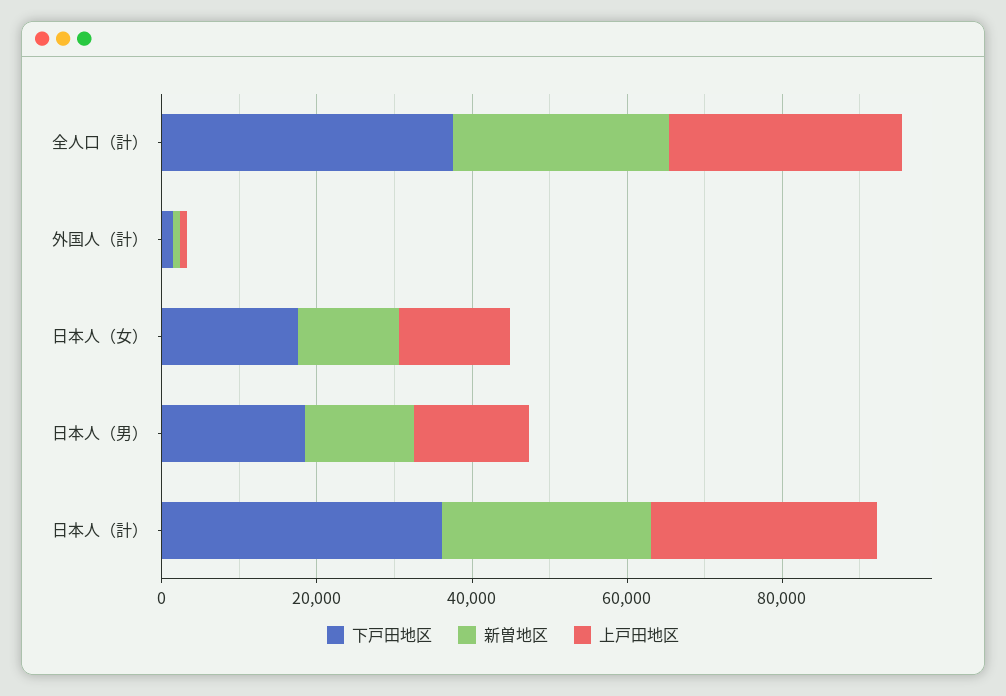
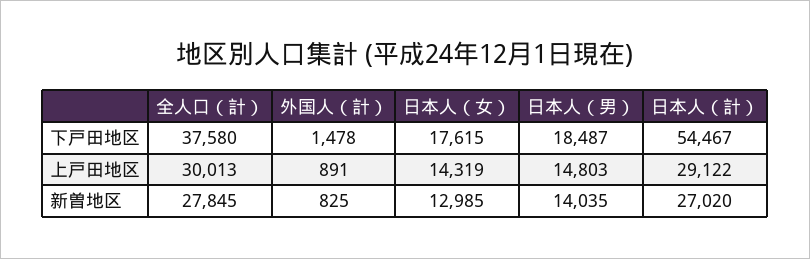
下戸田地区, 日本人（計）: 35000 -> 54467

